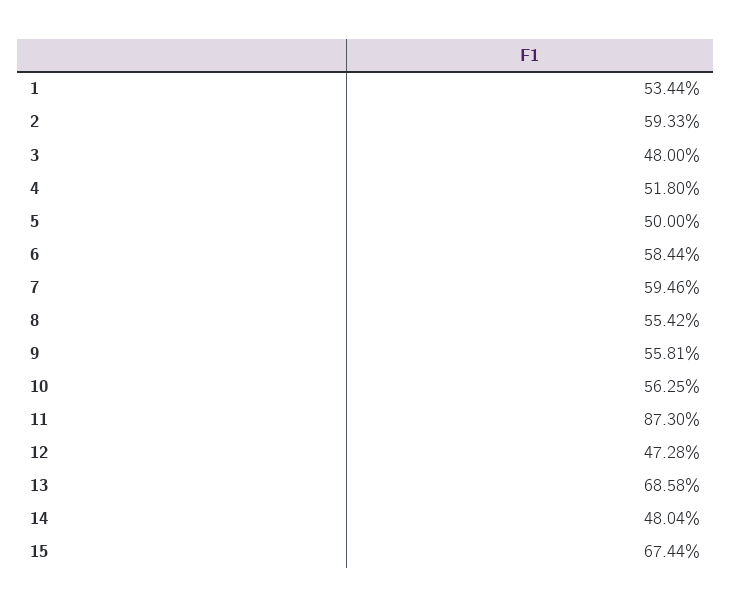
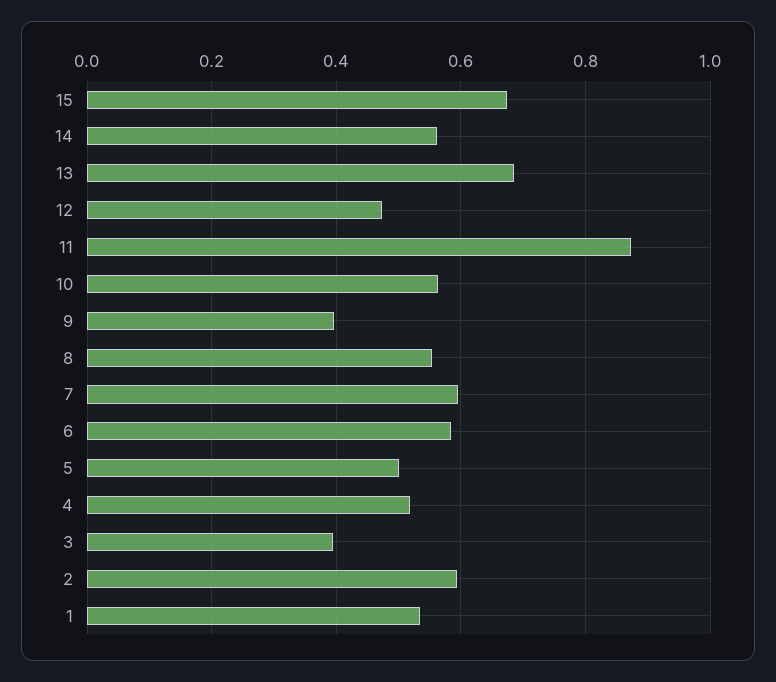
3: 0.48 -> 0.4
9: 0.5581 -> 0.4
14: 0.4804 -> 0.56

